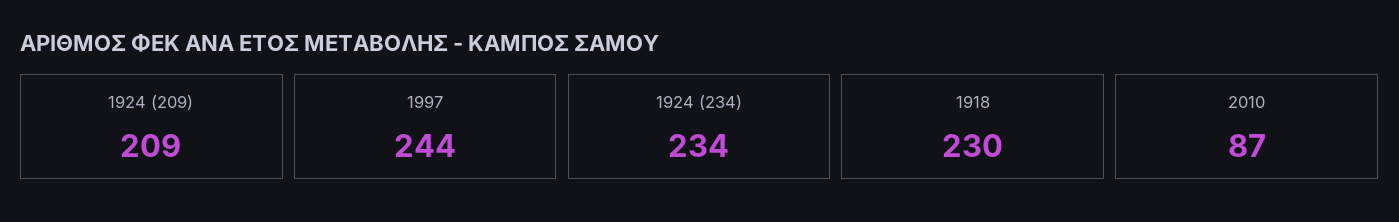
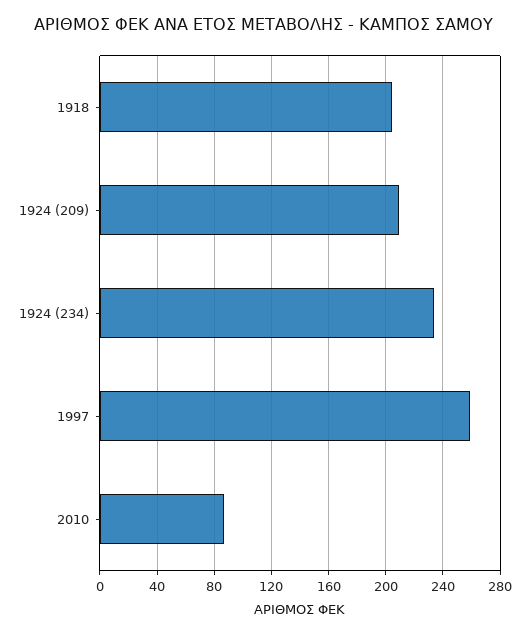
1997: 244 -> 260
1918: 230 -> 205

